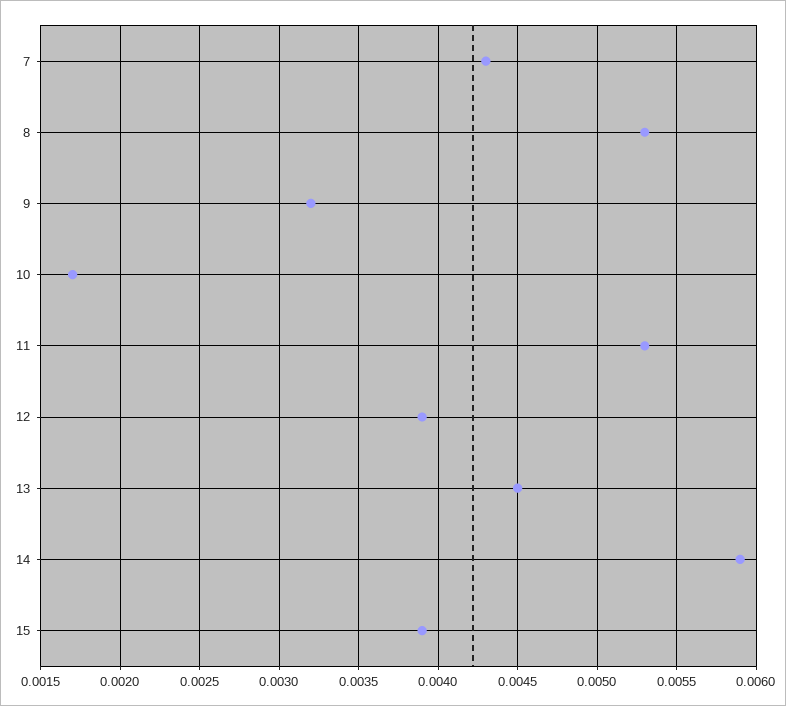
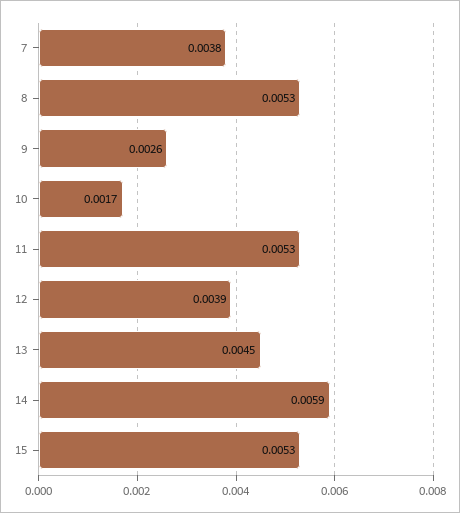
7: 0.0043 -> 0.0038
9: 0.0032 -> 0.0026
15: 0.0039 -> 0.0053

